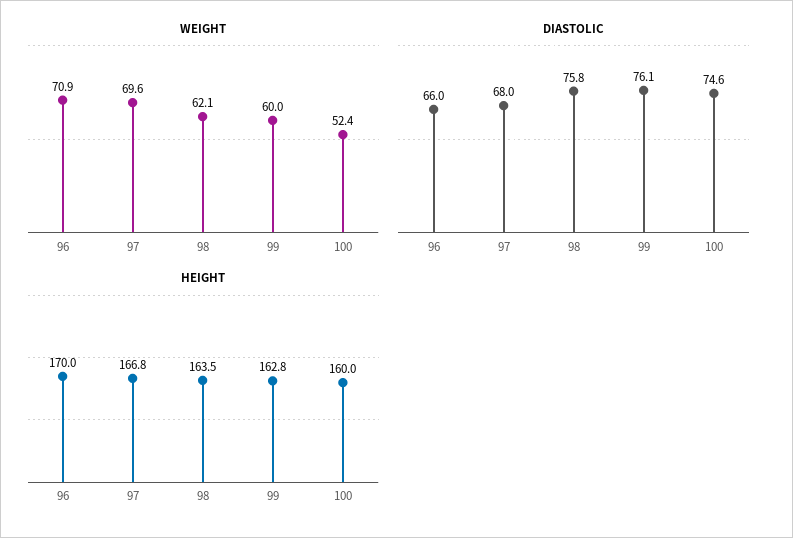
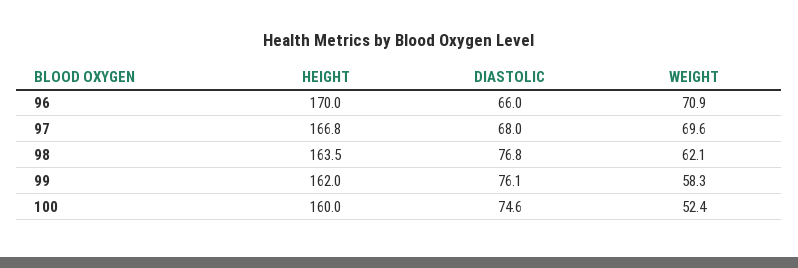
WEIGHT, 99: 60 -> 58.3
DIASTOLIC, 98: 75.8 -> 76.8
HEIGHT, 99: 162.8 -> 162

